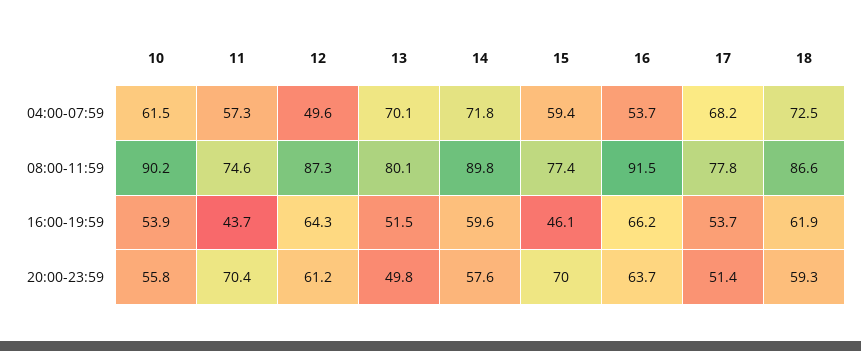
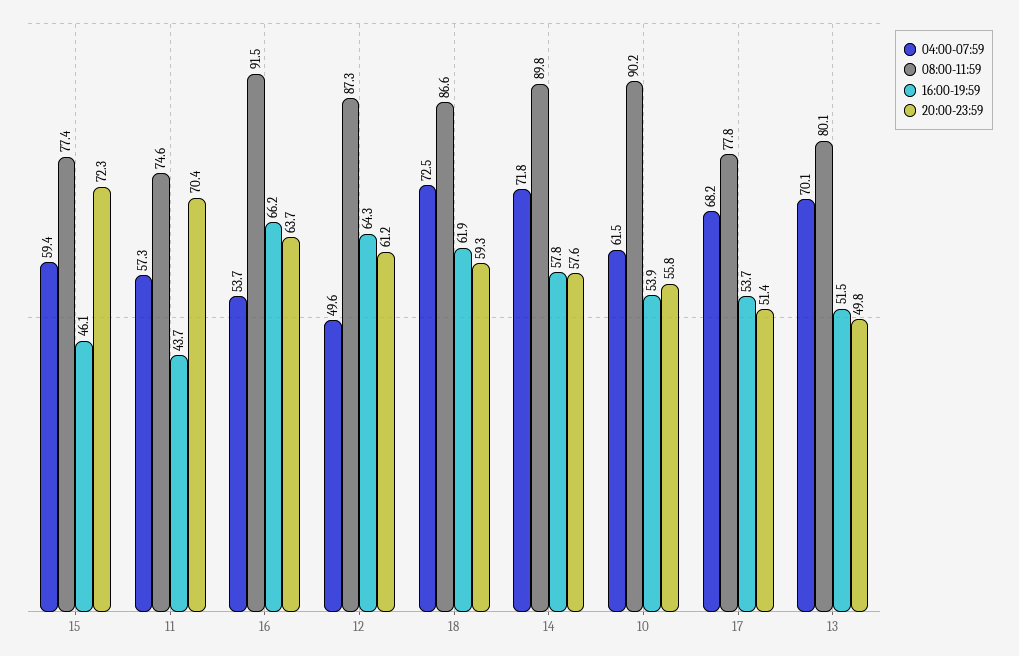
16:00-19:59, 14: 59.6 -> 57.8
20:00-23:59, 15: 70 -> 72.3

